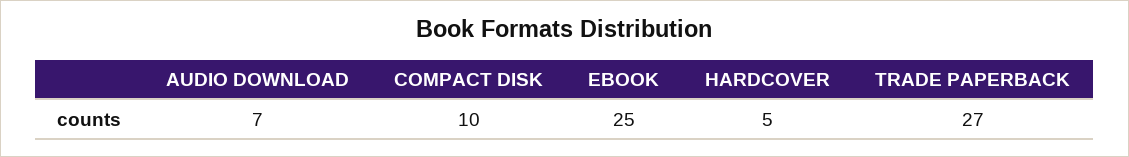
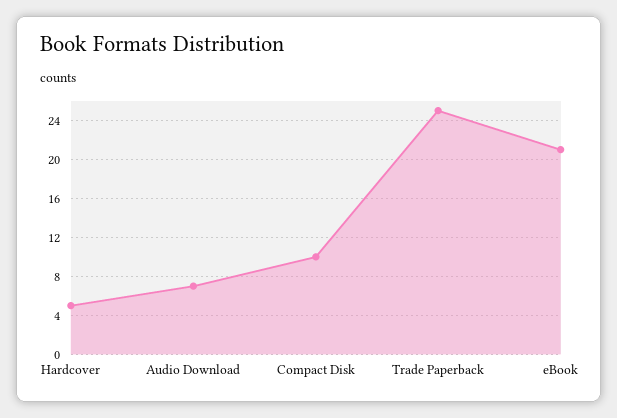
EBOOK: 25 -> 21
TRADE PAPERBACK: 27 -> 25

